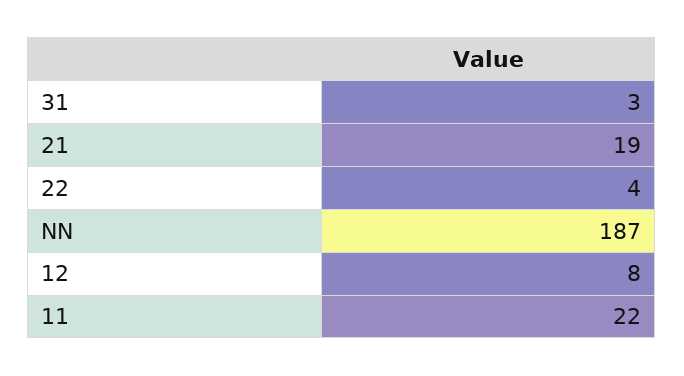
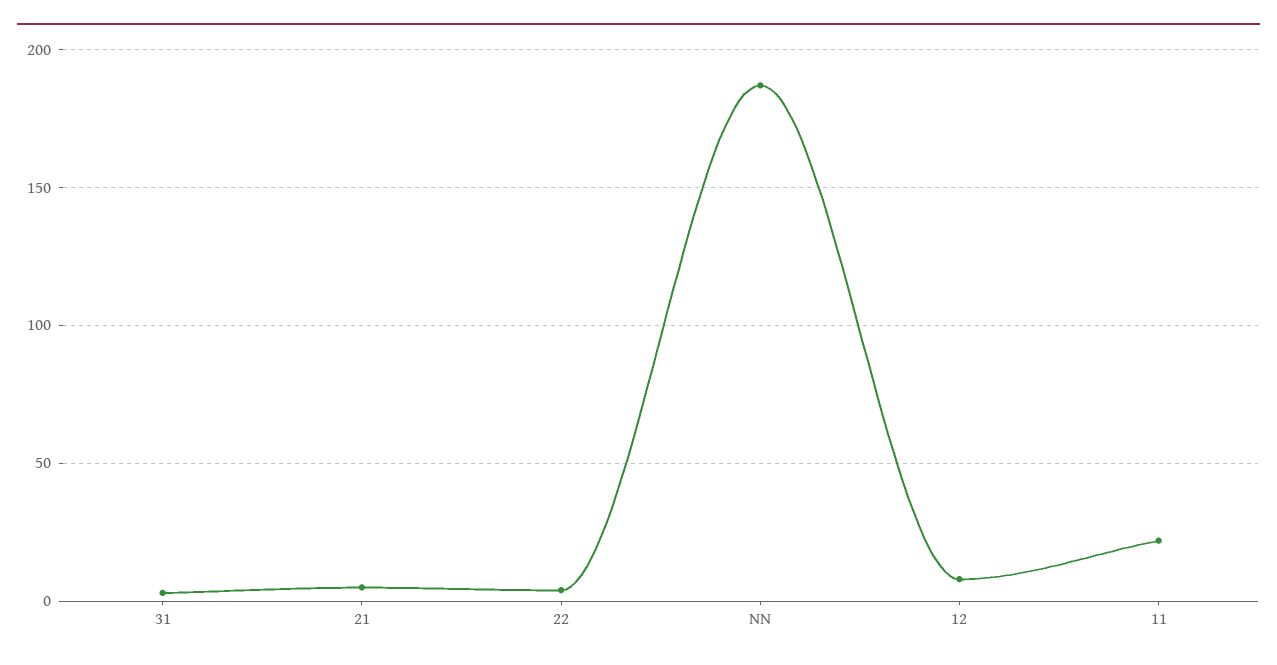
21: 19 -> 5

